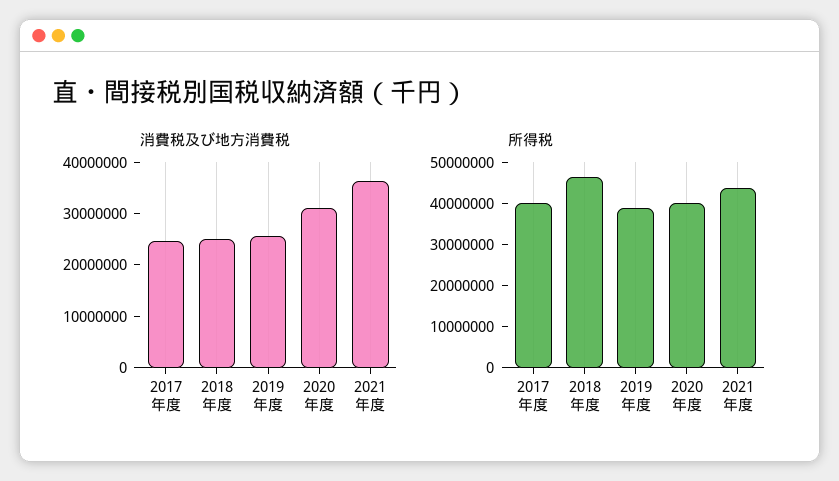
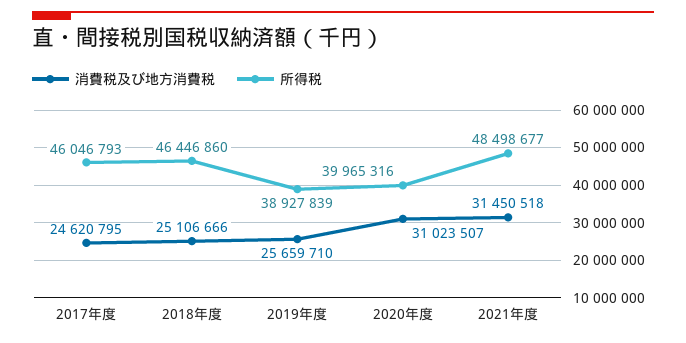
消費税及び地方消費税, 2021年度: 36000000 -> 31450518
所得税, 2017年度: 40000000 -> 46046793
所得税, 2021年度: 44000000 -> 48498677

